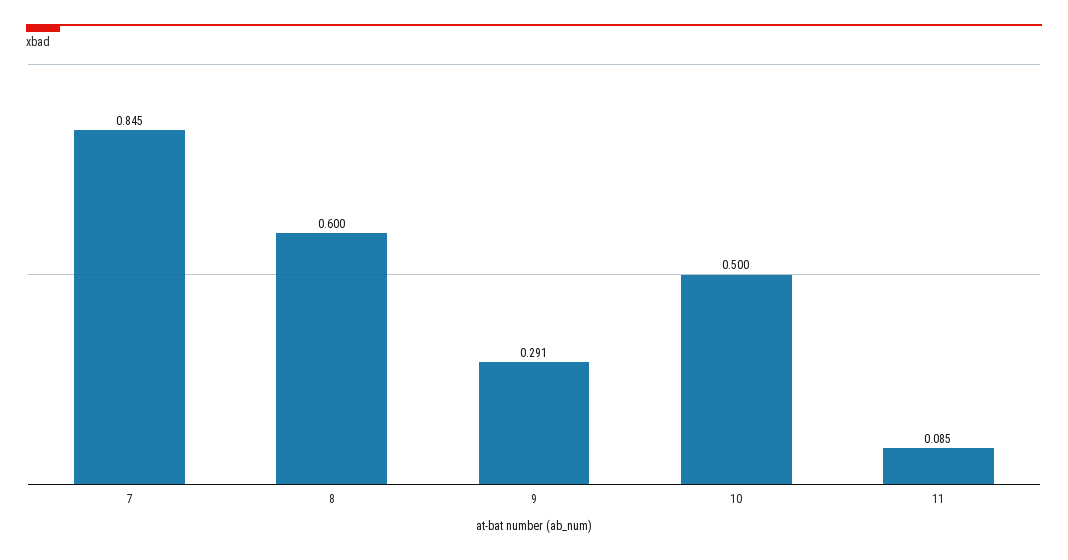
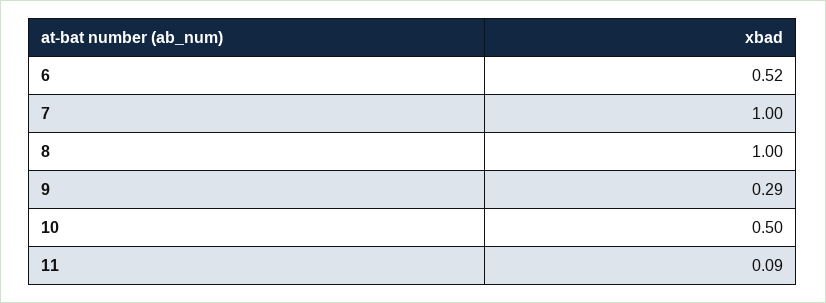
7: 0.845 -> 1
8: 0.6 -> 1
6: none -> 0.52

